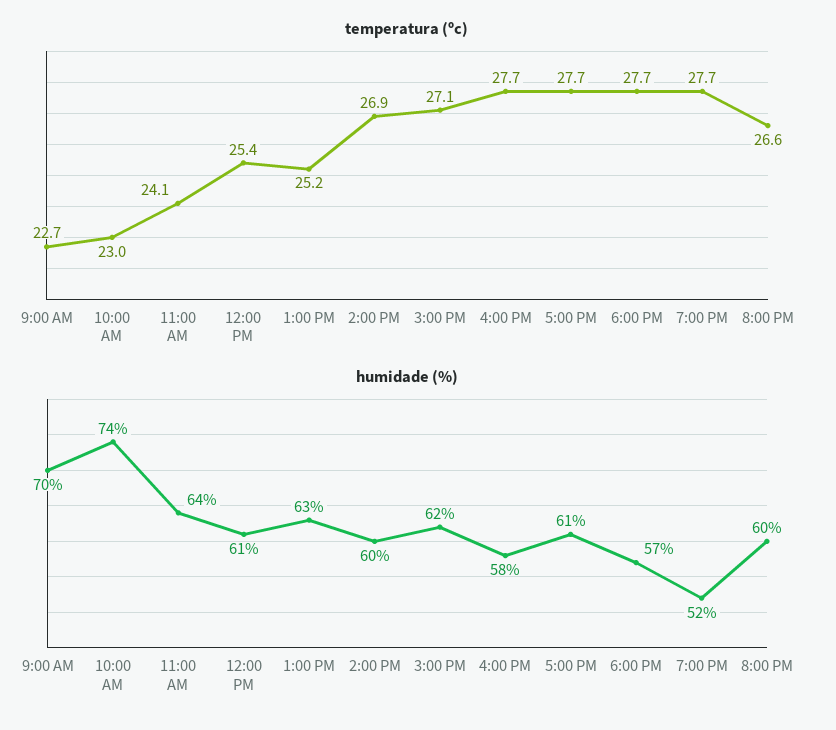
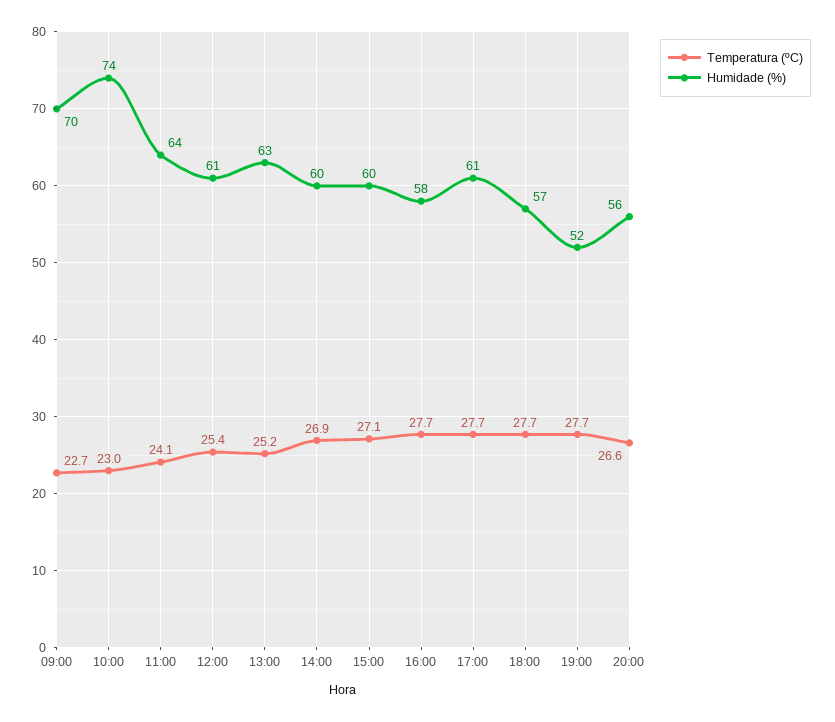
humidade (%), 3:00 PM: 62 -> 60
humidade (%), 8:00 PM: 60 -> 56

